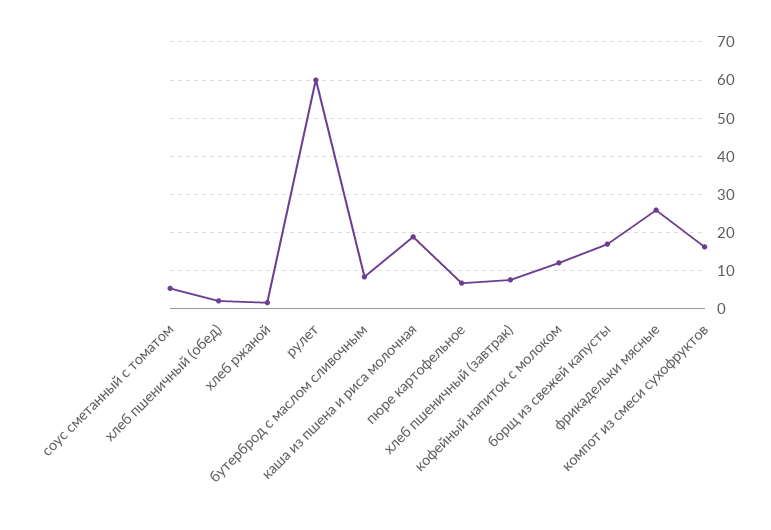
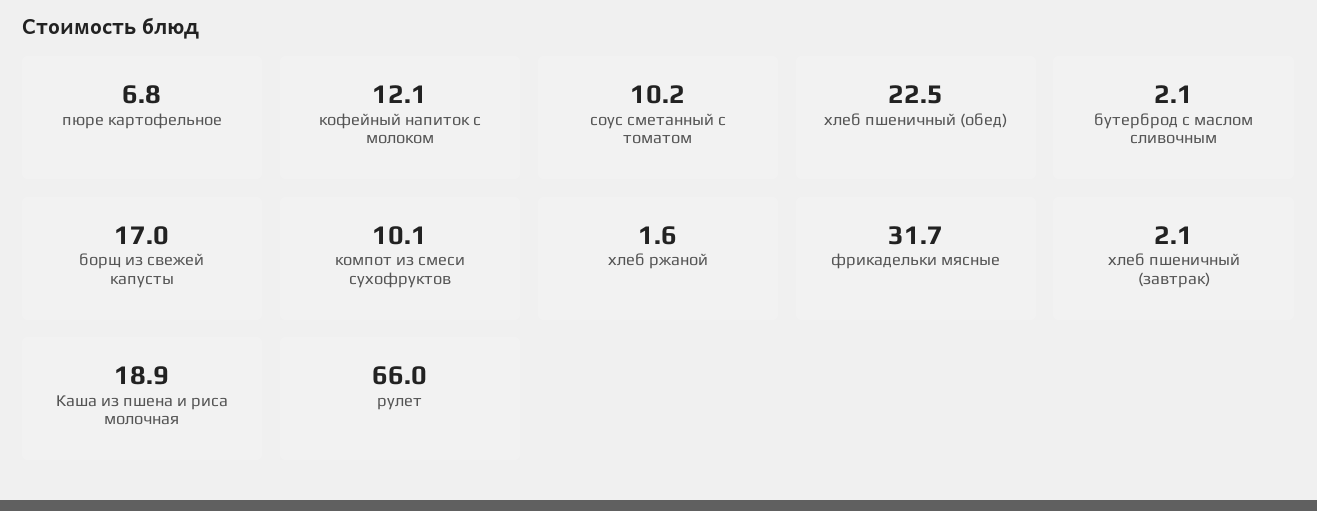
соус сметанный с томатом: 6 -> 10.2
хлеб пшеничный (обед): 2 -> 22.5
рулет: 60 -> 66
бутерброд с маслом сливочным: 8 -> 2.1
хлеб пшеничный (завтрак): 8 -> 2.1
фрикадельки мясные: 26 -> 31.7
компот из смеси сухофруктов: 16 -> 10.1

